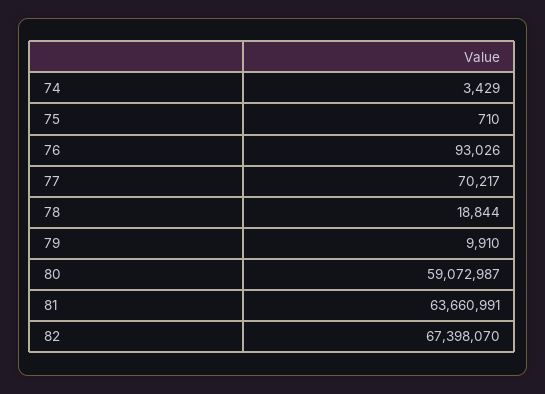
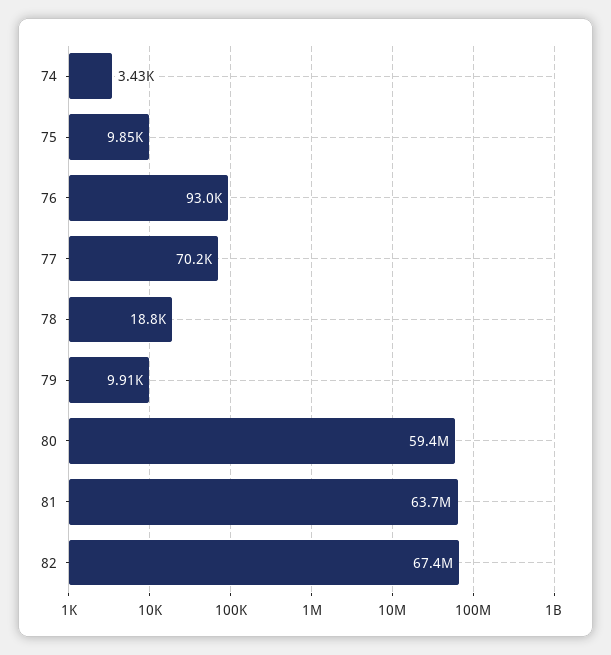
75: 710 -> 9850
80: 59072987 -> 59400000

